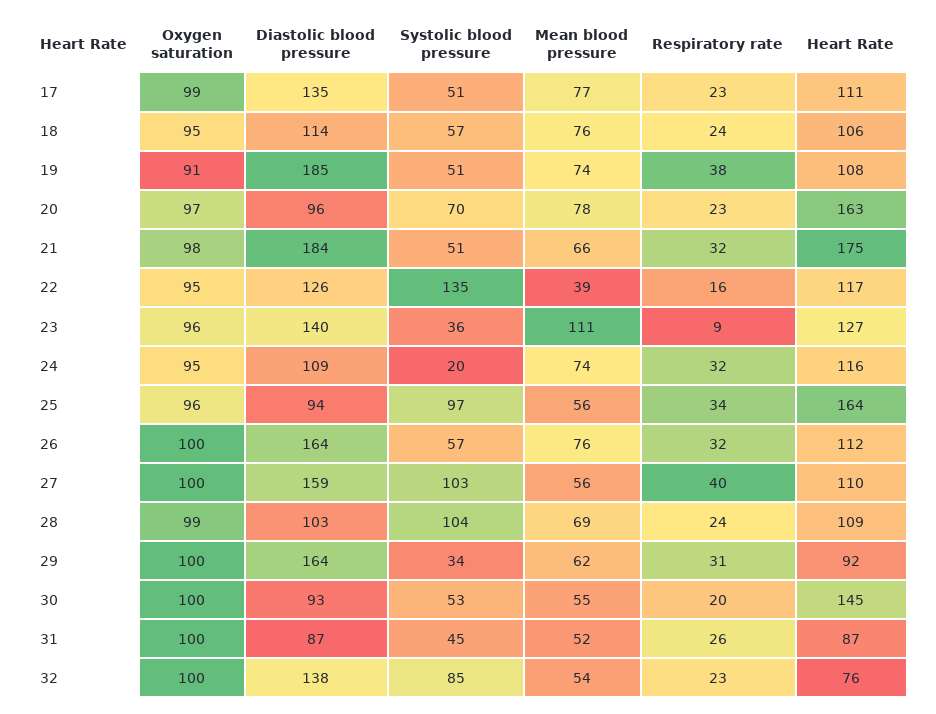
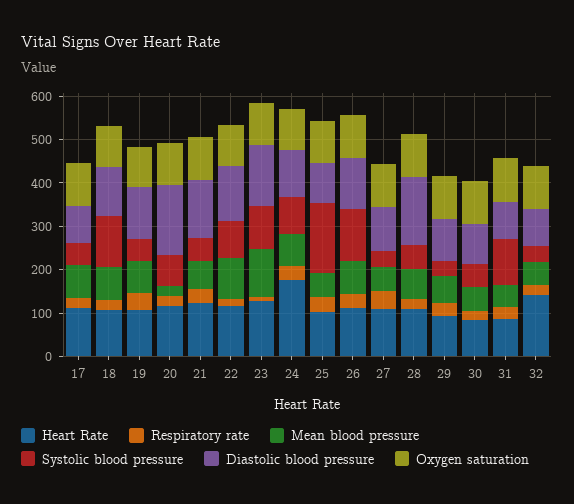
Diastolic blood pressure, 17: 135 -> 80
Systolic blood pressure, 18: 57 -> 120
Diastolic blood pressure, 19: 185 -> 120
Diastolic blood pressure, 20: 96 -> 160
Mean blood pressure, 20: 78 -> 20
Heart Rate, 20: 163 -> 120
Diastolic blood pressure, 21: 184 -> 140
Heart Rate, 21: 175 -> 120
Systolic blood pressure, 22: 135 -> 80
Mean blood pressure, 22: 39 -> 100
Systolic blood pressure, 23: 36 -> 100
Systolic blood pressure, 24: 20 -> 80
Heart Rate, 24: 116 -> 180
Systolic blood pressure, 25: 97 -> 160
Heart Rate, 25: 164 -> 100
Diastolic blood pressure, 26: 164 -> 120
Systolic blood pressure, 26: 57 -> 120
Diastolic blood pressure, 27: 159 -> 100
Systolic blood pressure, 27: 103 -> 40
Diastolic blood pressure, 28: 103 -> 160
Systolic blood pressure, 28: 104 -> 60
Diastolic blood pressure, 29: 164 -> 100
Heart Rate, 30: 145 -> 80
Systolic blood pressure, 31: 45 -> 100
Diastolic blood pressure, 32: 138 -> 80
Systolic blood pressure, 32: 85 -> 40
Heart Rate, 32: 76 -> 140

